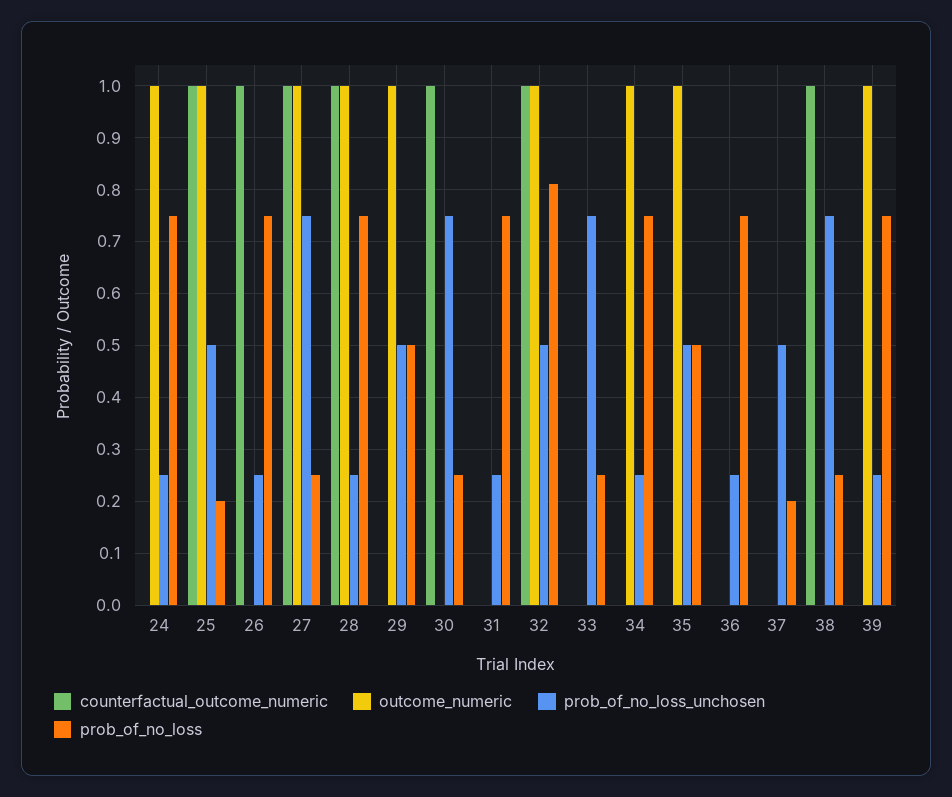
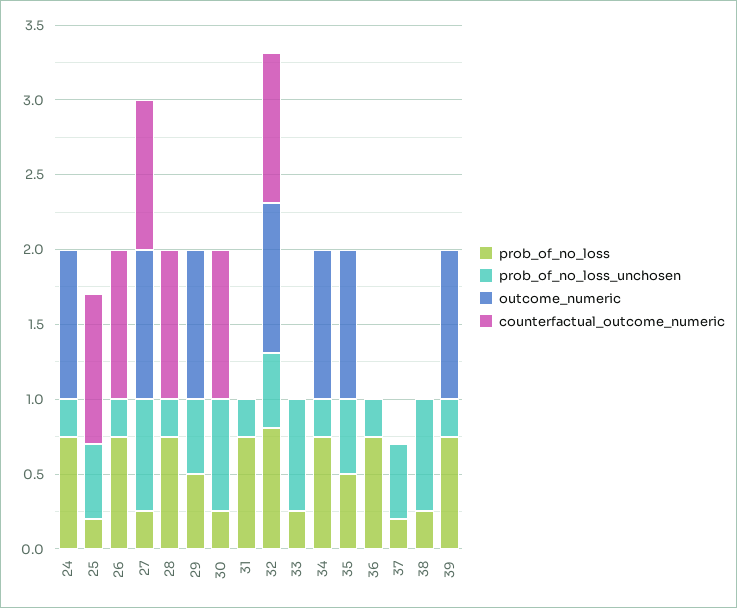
outcome_numeric, 25: 1 -> 0
outcome_numeric, 28: 1 -> 0
counterfactual_outcome_numeric, 38: 1 -> 0

